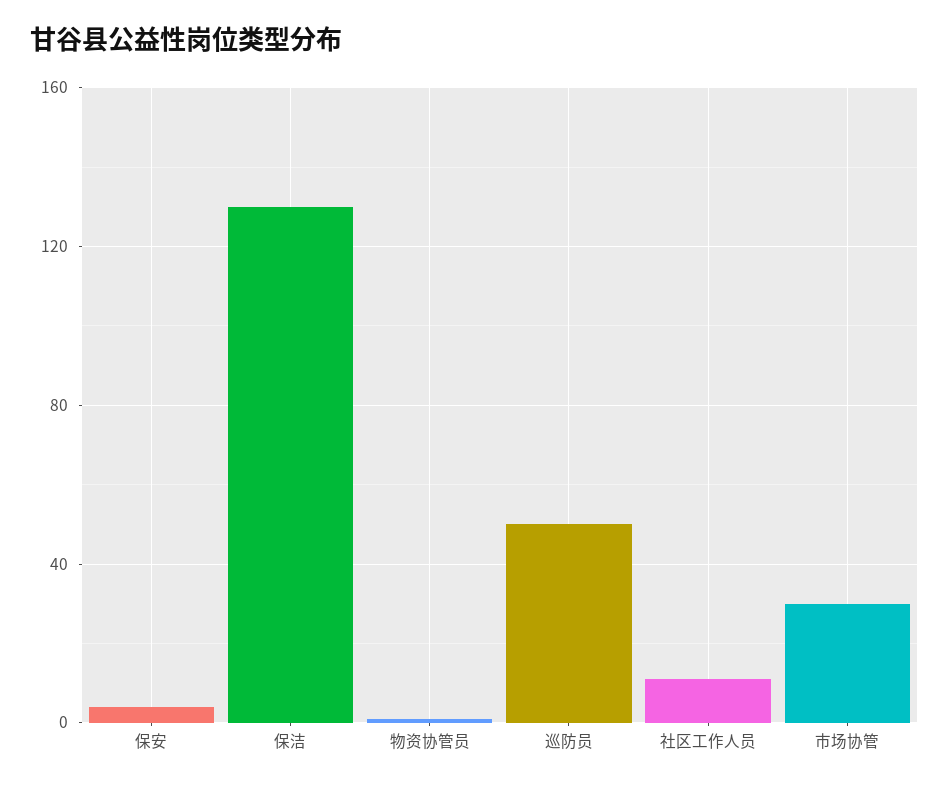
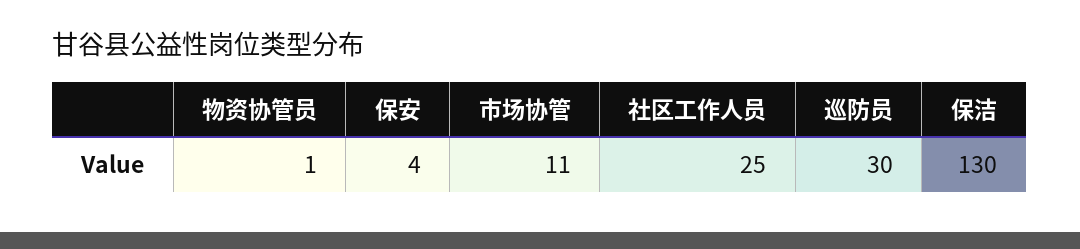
巡防员: 50 -> 30
社区工作人员: 10 -> 25
市场协管: 30 -> 11

